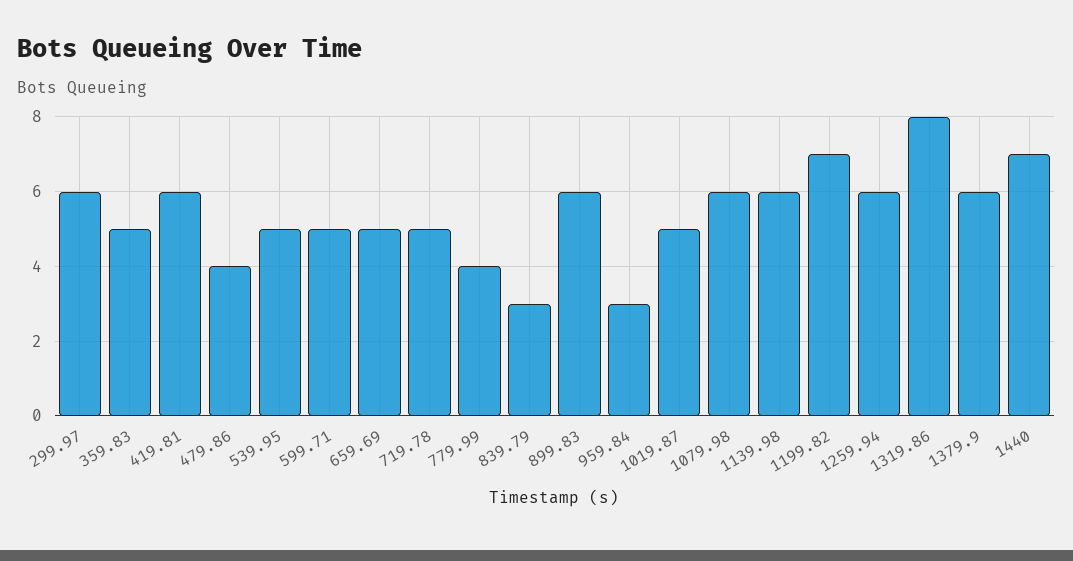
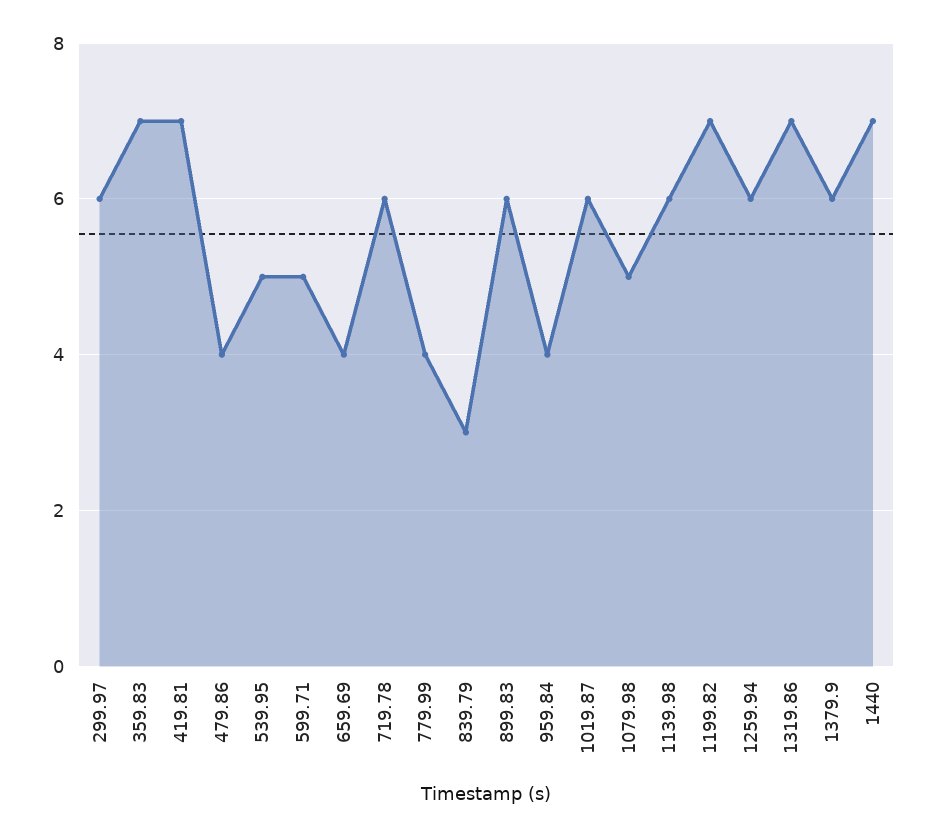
359.83: 5 -> 7
419.81: 6 -> 7
659.69: 5 -> 4
719.78: 5 -> 6
959.84: 3 -> 4
1019.87: 5 -> 6
1079.98: 6 -> 5
1319.86: 8 -> 7

